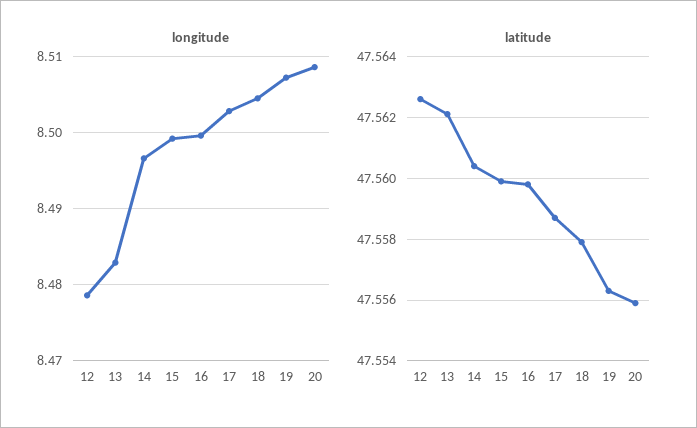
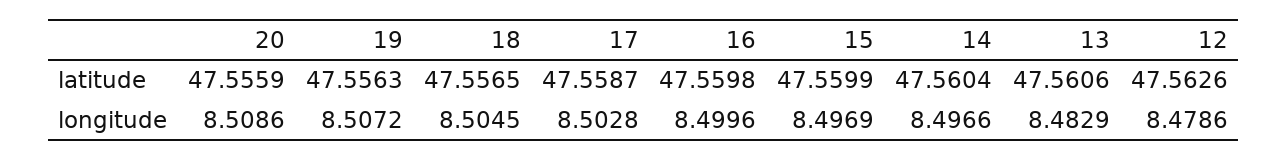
longitude, 15: 8.499 -> 8.4969
latitude, 13: 47.562 -> 47.5606
latitude, 18: 47.558 -> 47.5565

